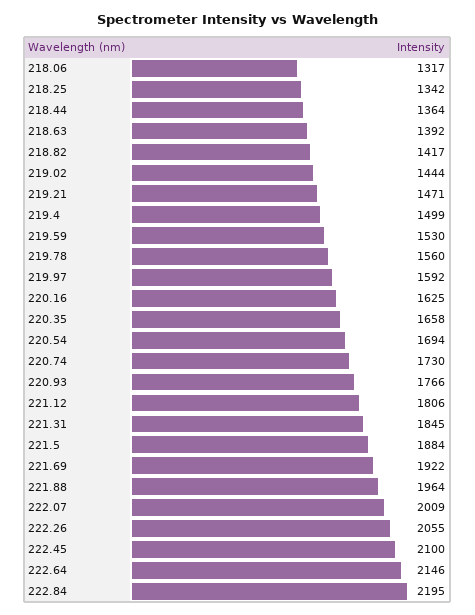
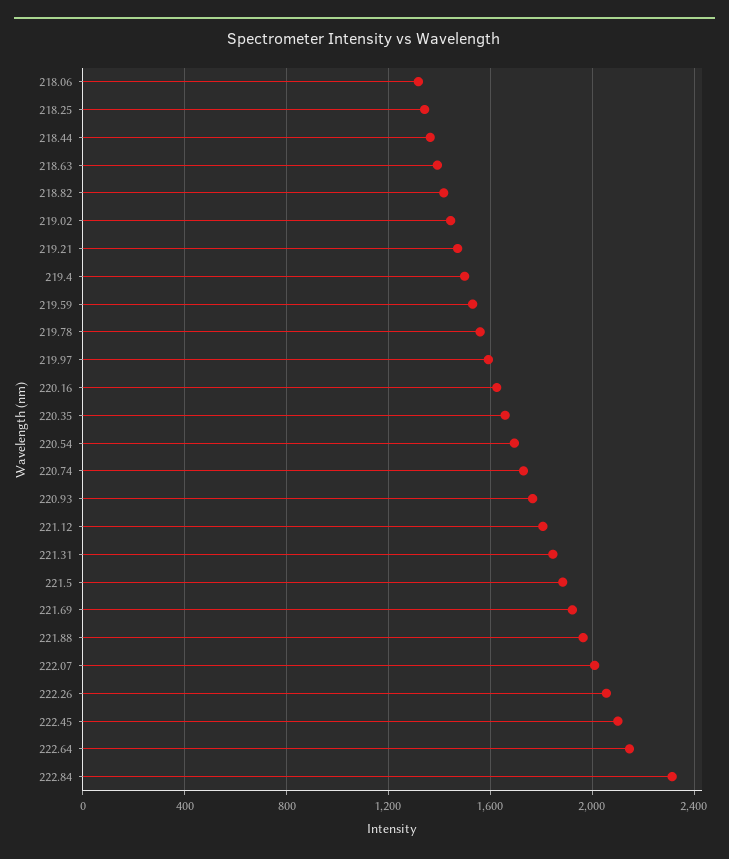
222.84: 2195 -> 2300

